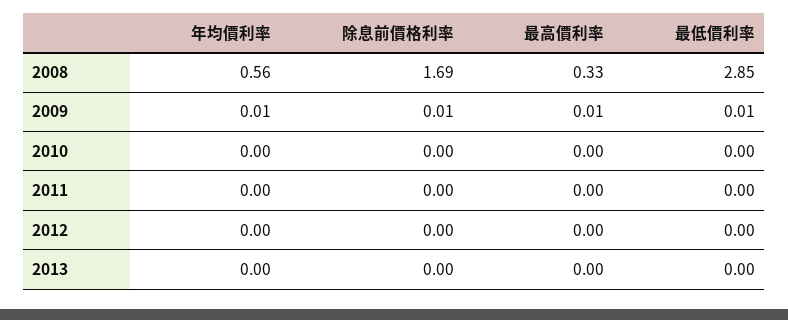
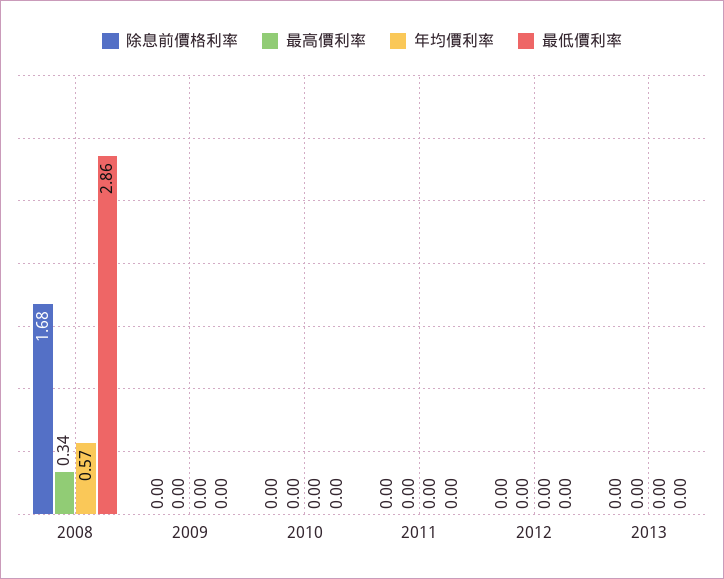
年均價利率, 2008: 0.56 -> 0.57
除息前價格利率, 2008: 1.69 -> 1.68
最高價利率, 2008: 0.33 -> 0.34
最低價利率, 2008: 2.85 -> 2.86
年均價利率, 2009: 0.01 -> 0
除息前價格利率, 2009: 0.01 -> 0
最高價利率, 2009: 0.01 -> 0
最低價利率, 2009: 0.01 -> 0

